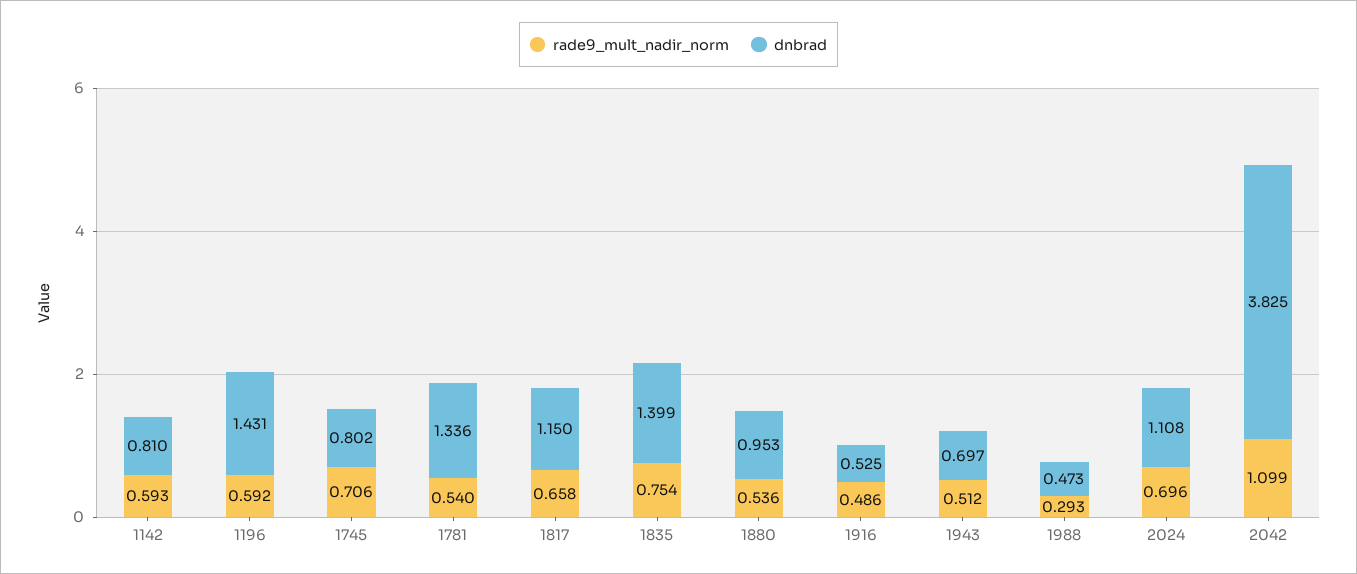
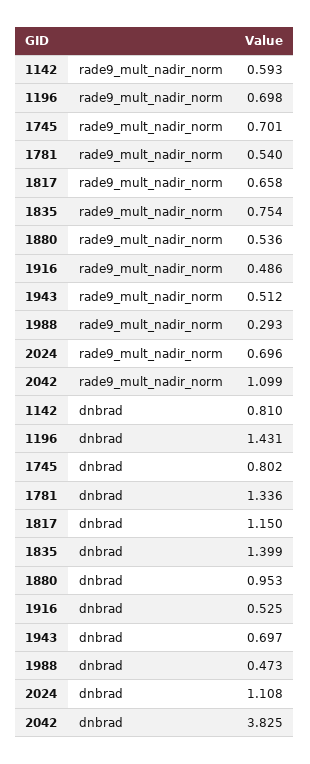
rade9_mult_nadir_norm, 1196: 0.592 -> 0.698
rade9_mult_nadir_norm, 1745: 0.706 -> 0.701

